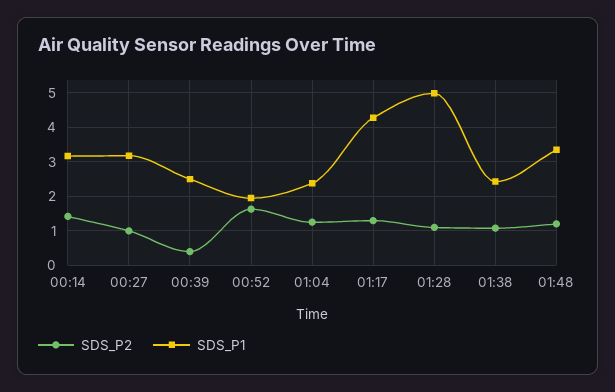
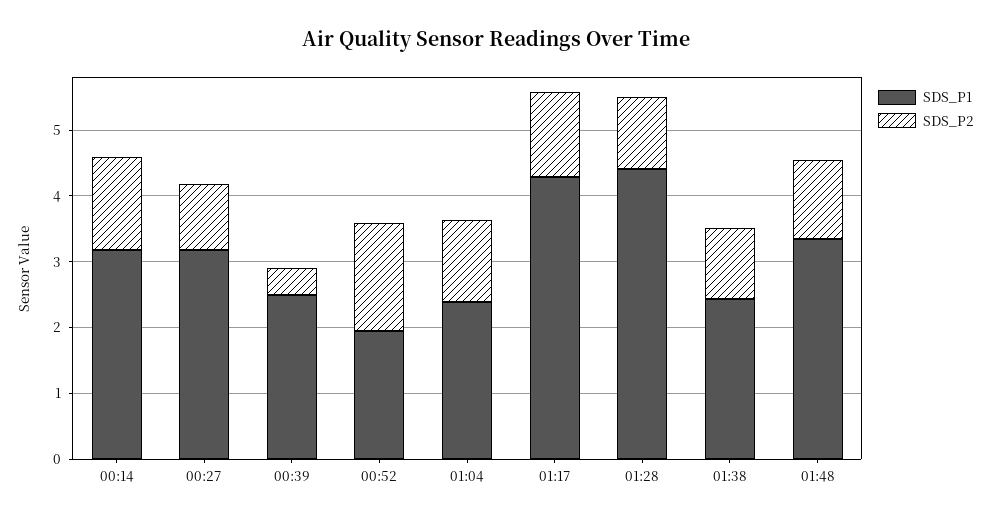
SDS_P1, 01:28: 5 -> 4.4

